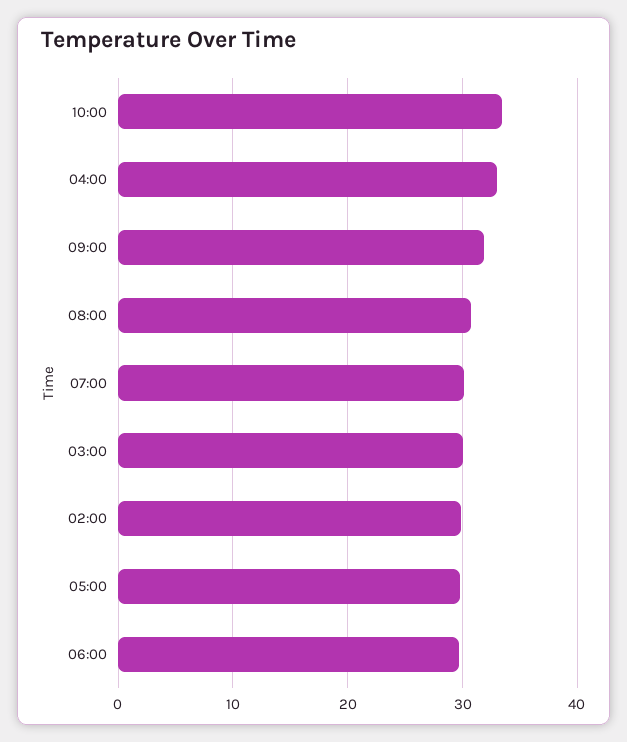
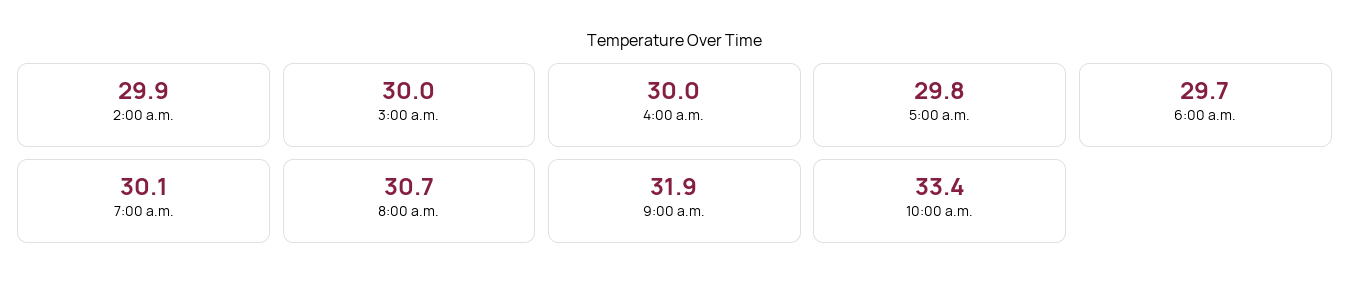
04:00: 33 -> 30

